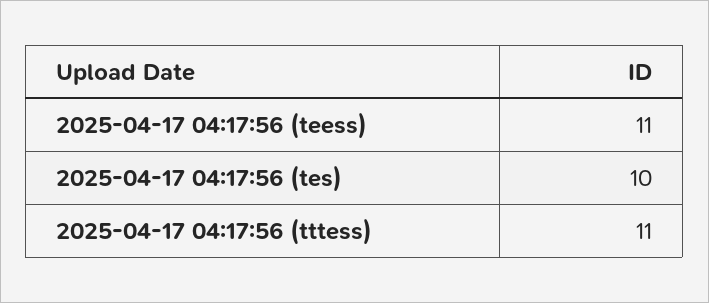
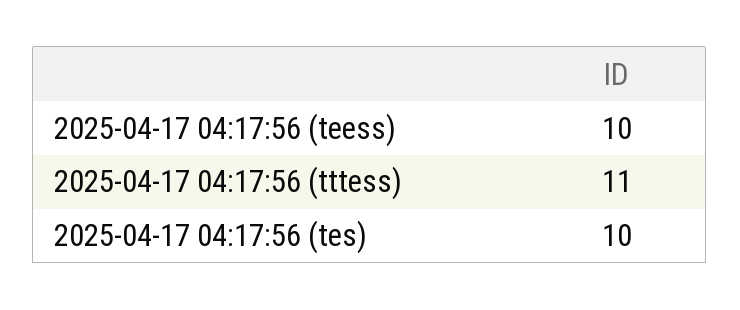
2025-04-17 04:17:56 (teess): 11 -> 10

